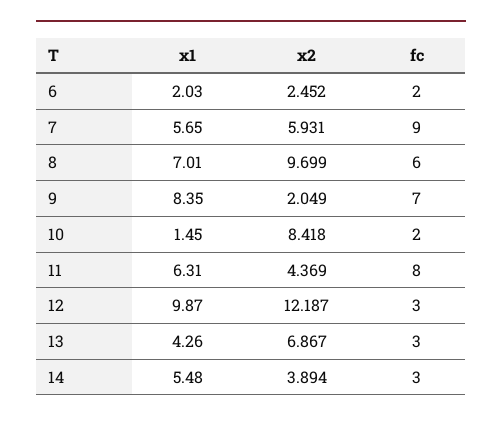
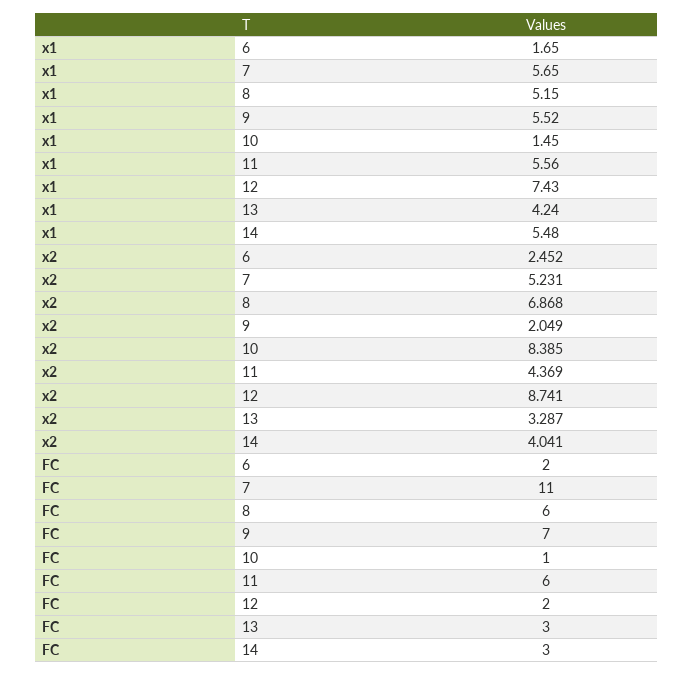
x1, 6: 2.03 -> 1.65
x2, 7: 5.931 -> 5.231
fc, 7: 9 -> 11
x1, 8: 7.01 -> 5.15
x2, 8: 9.699 -> 6.868
x1, 9: 8.35 -> 5.52
x2, 10: 8.418 -> 8.385
fc, 10: 2 -> 1
x1, 11: 6.31 -> 5.56
fc, 11: 8 -> 6
x1, 12: 9.87 -> 7.43
x2, 12: 12.187 -> 8.741
fc, 12: 3 -> 2
x1, 13: 4.26 -> 4.24
x2, 13: 6.867 -> 3.287
x2, 14: 3.894 -> 4.041

